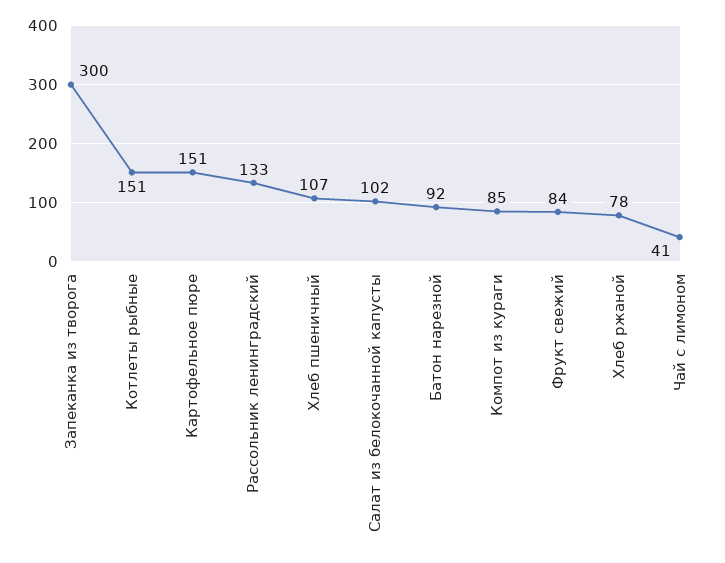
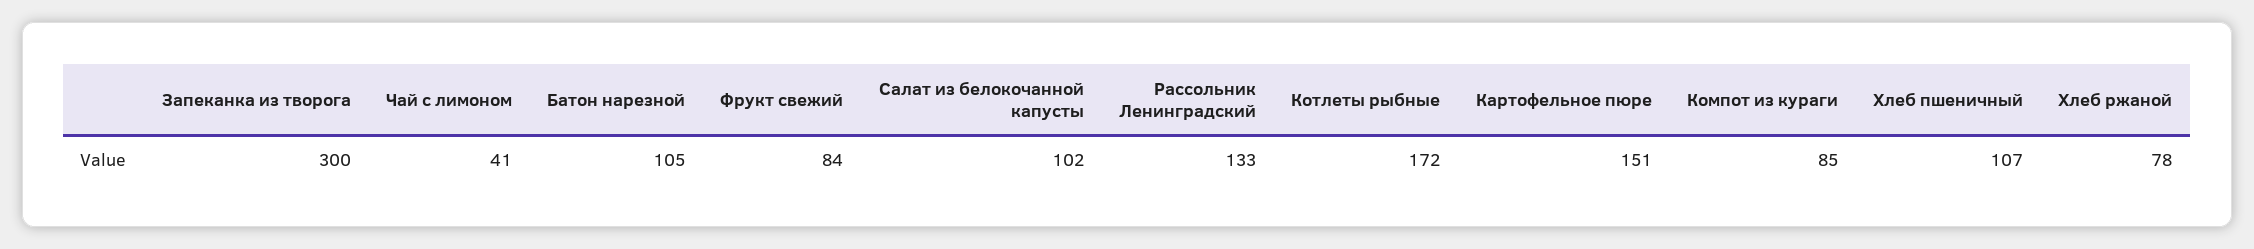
Котлеты рыбные: 151 -> 172
Батон нарезной: 92 -> 105

